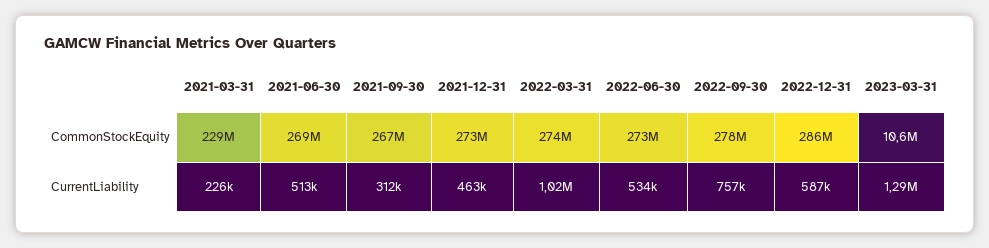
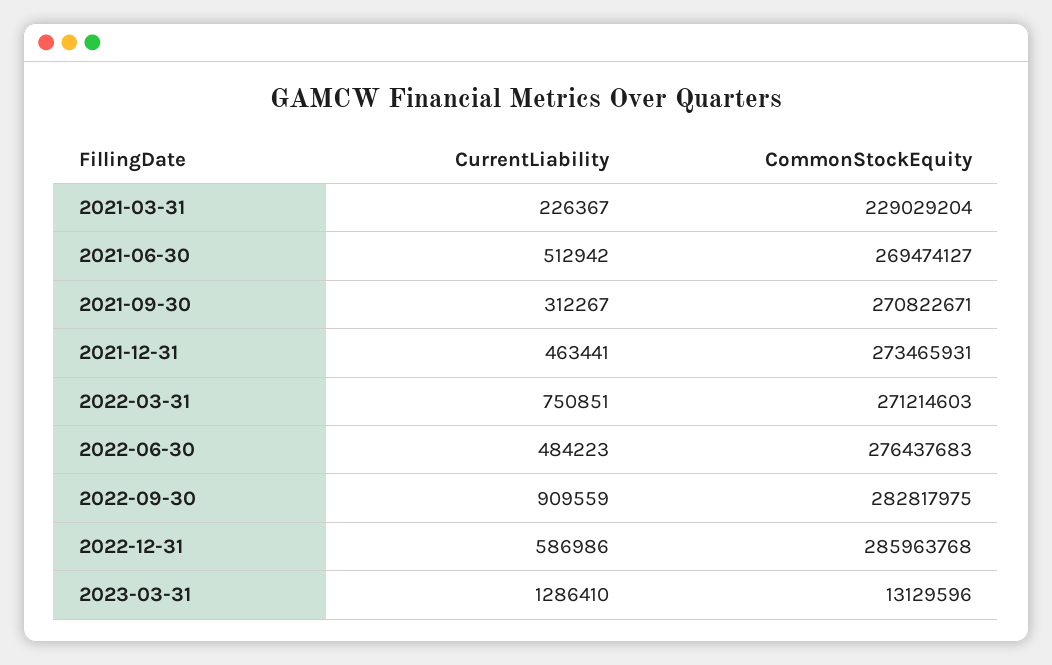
2021-09-30, CommonStockEquity: 267000000 -> 270822671
2022-03-31, CommonStockEquity: 274000000 -> 271214603
2022-06-30, CommonStockEquity: 273000000 -> 276437683
2022-09-30, CommonStockEquity: 278000000 -> 282817975
2023-03-31, CommonStockEquity: 10600000 -> 13129596
2022-03-31, CurrentLiability: 1020000 -> 750851
2022-06-30, CurrentLiability: 534000 -> 484223
2022-09-30, CurrentLiability: 757000 -> 909559

